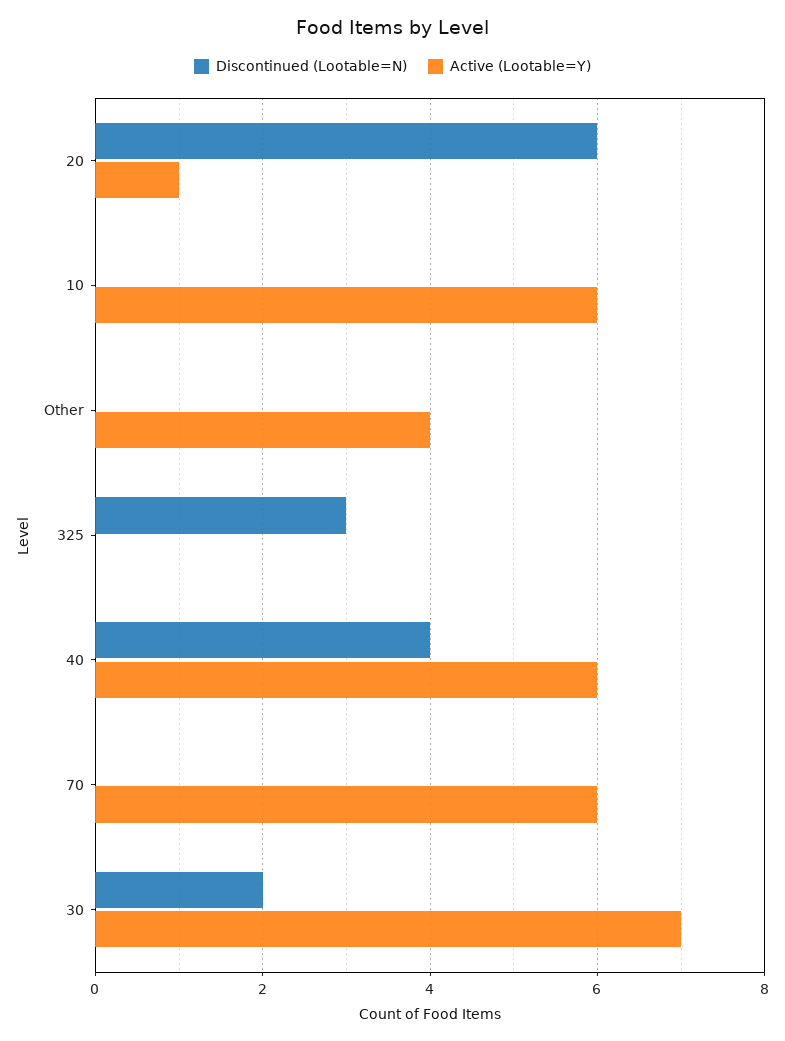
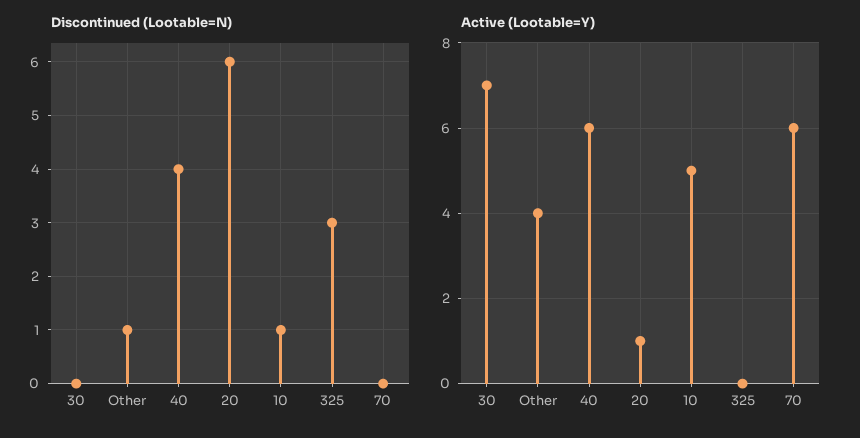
Discontinued (Lootable=N), 10: 0 -> 1
Active (Lootable=Y), 10: 6 -> 5
Discontinued (Lootable=N), Other: 0 -> 1
Discontinued (Lootable=N), 30: 2 -> 0

